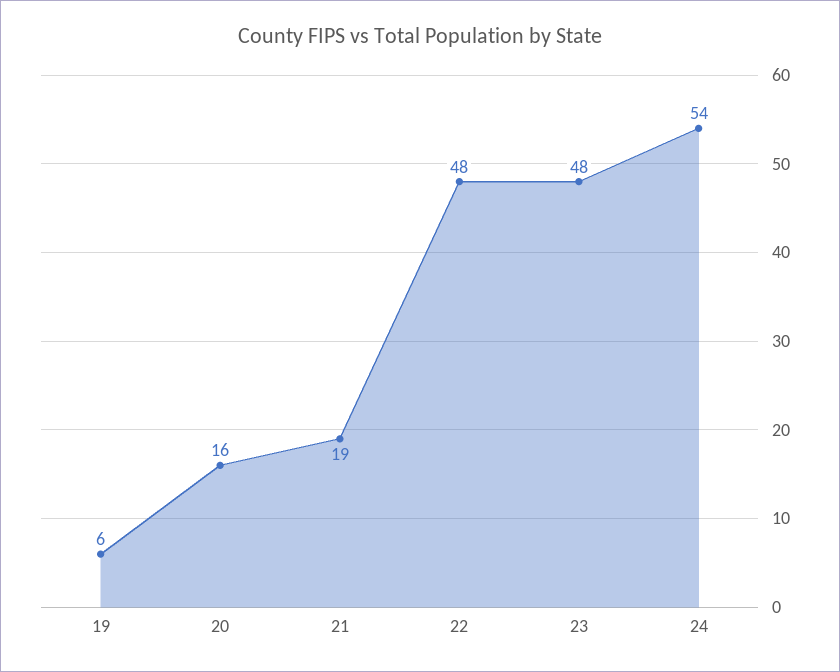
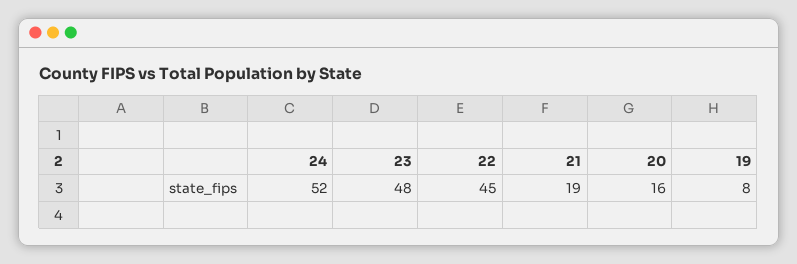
19: 6 -> 8
22: 48 -> 45
24: 54 -> 52

